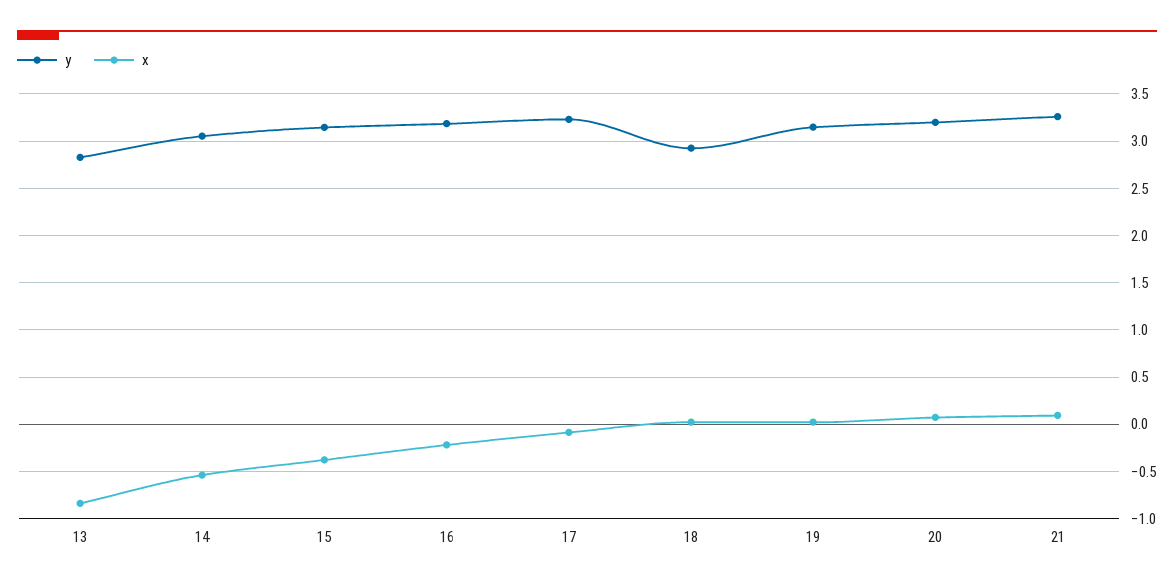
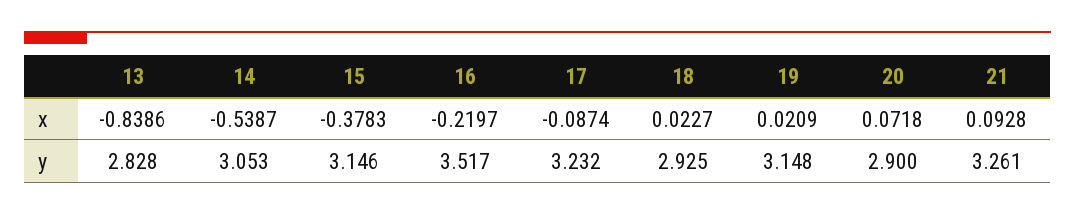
y, 16: 3.2 -> 3.517
y, 20: 3.2 -> 2.9

